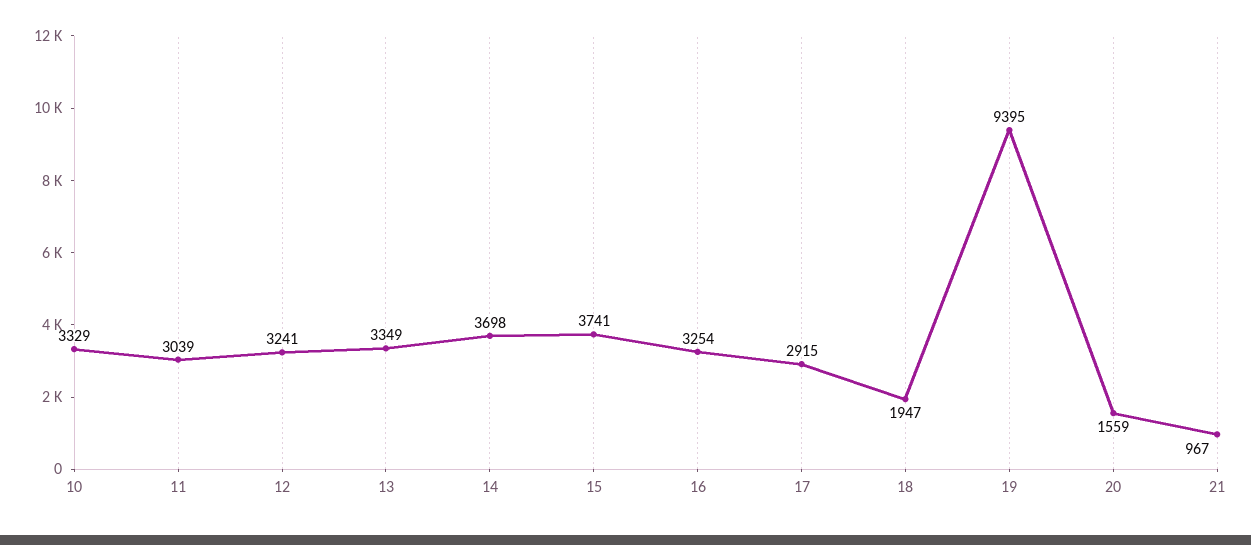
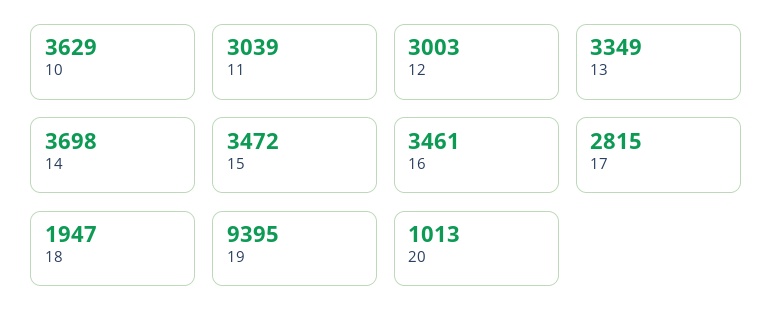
10: 3329 -> 3629
12: 3241 -> 3003
15: 3741 -> 3472
16: 3254 -> 3461
17: 2915 -> 2815
20: 1559 -> 1013
21: 967 -> none

